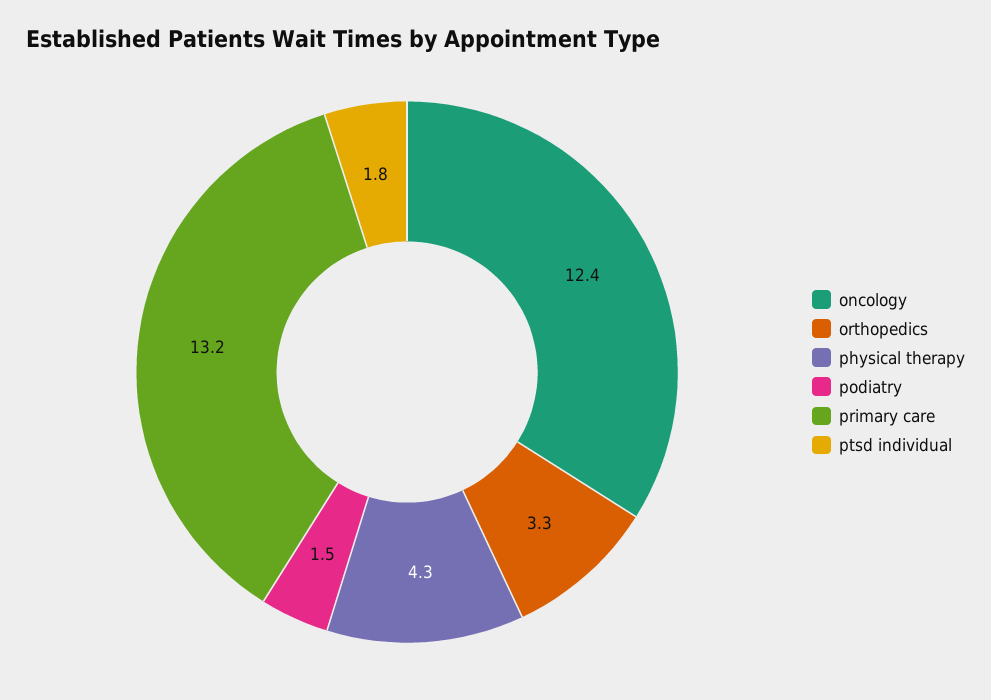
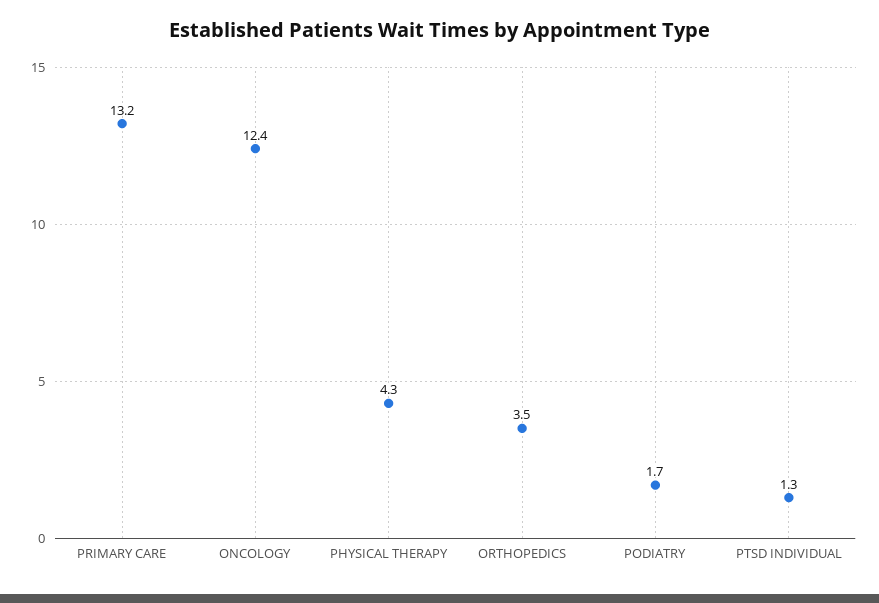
orthopedics: 3.3 -> 3.5
podiatry: 1.5 -> 1.7
ptsd individual: 1.8 -> 1.3

